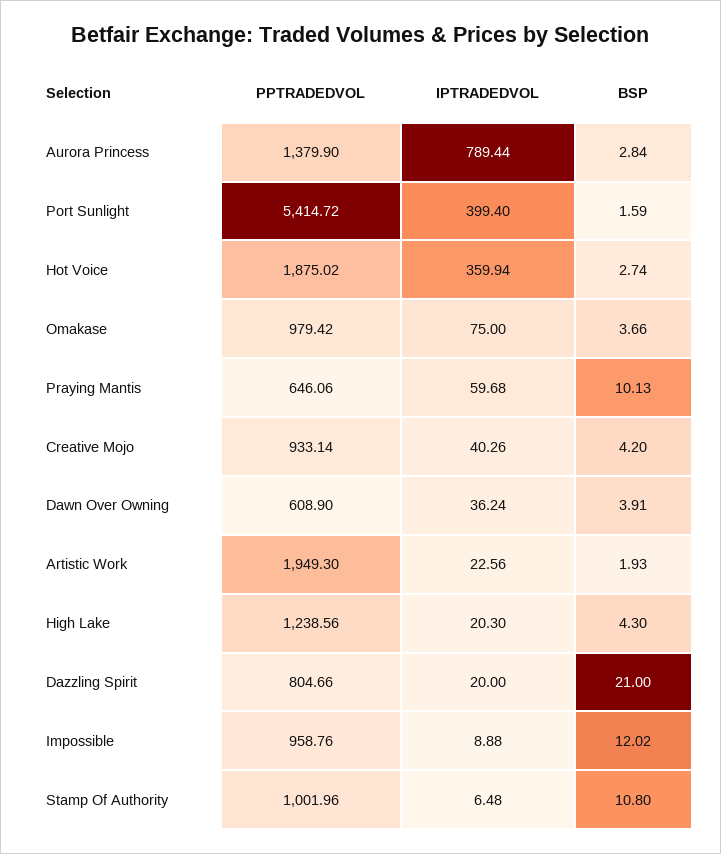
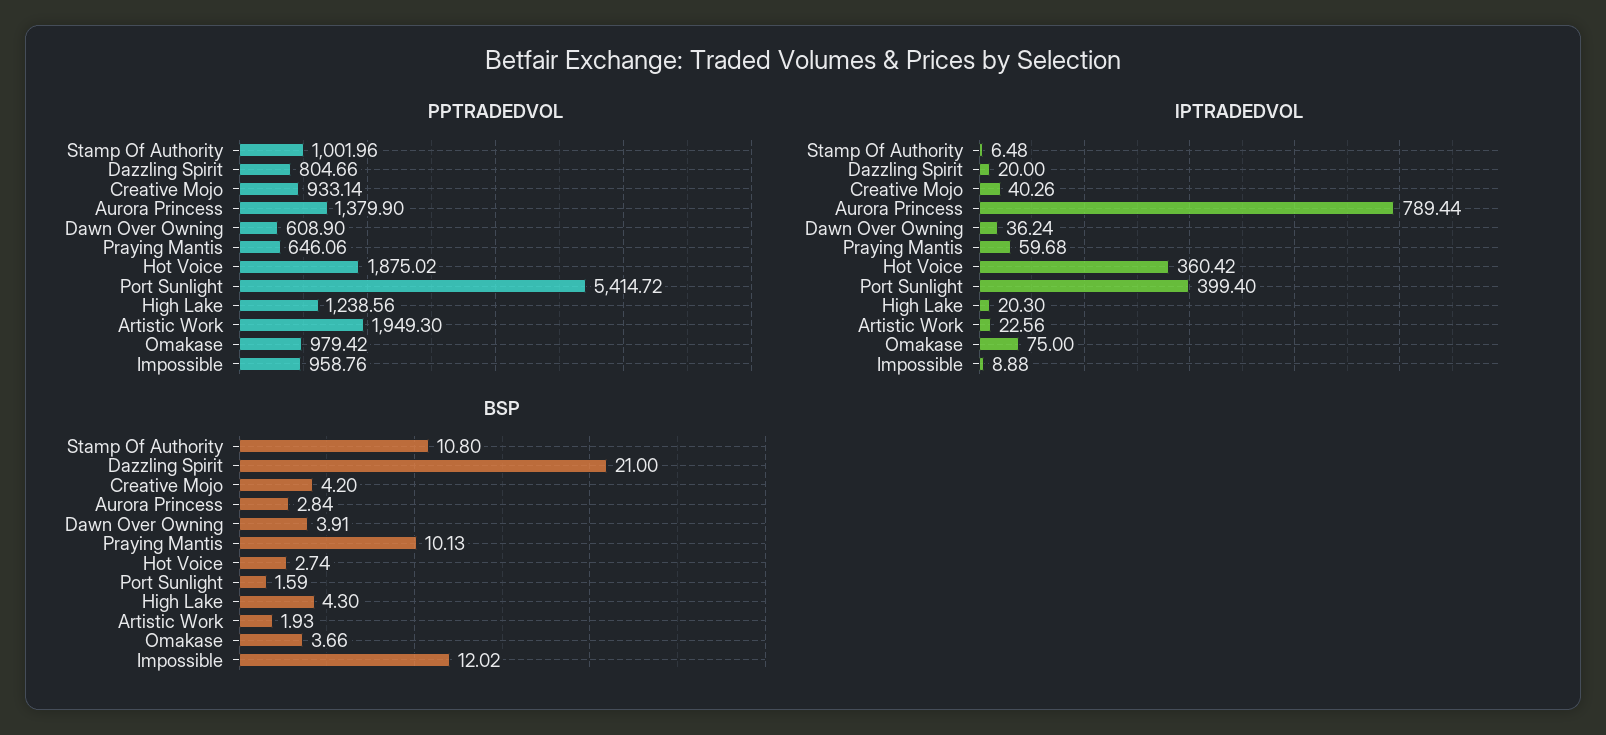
IPTRADEDVOL, Hot Voice: 359.94 -> 360.42

